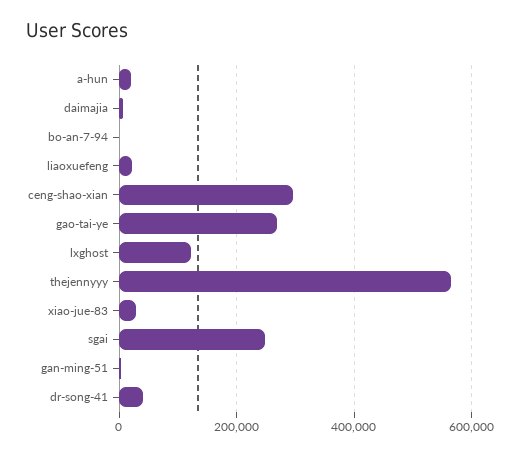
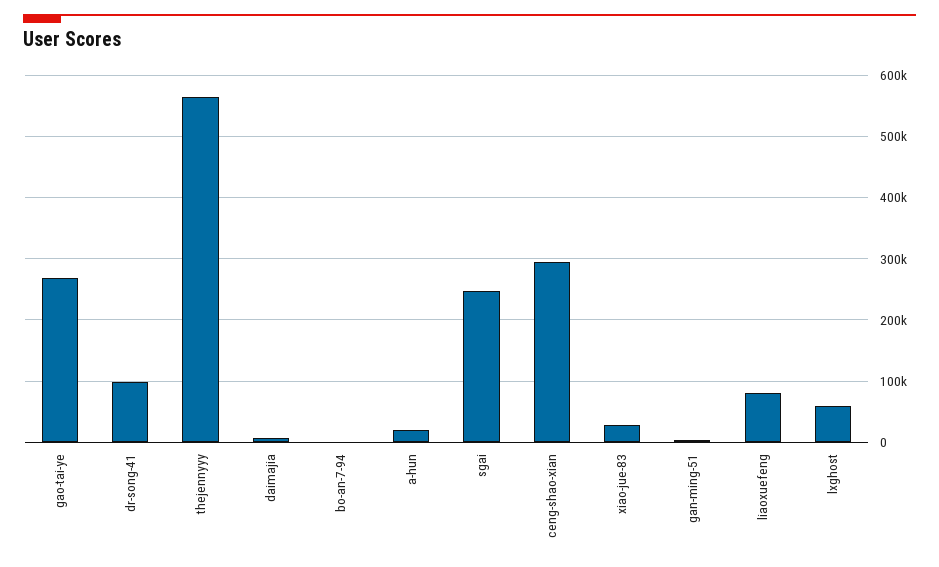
liaoxuefeng: 20000 -> 80000
lxghost: 120000 -> 60000
dr-song-41: 40000 -> 100000

